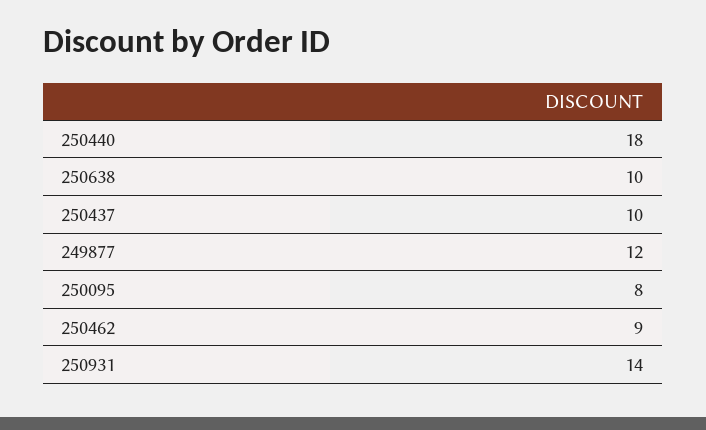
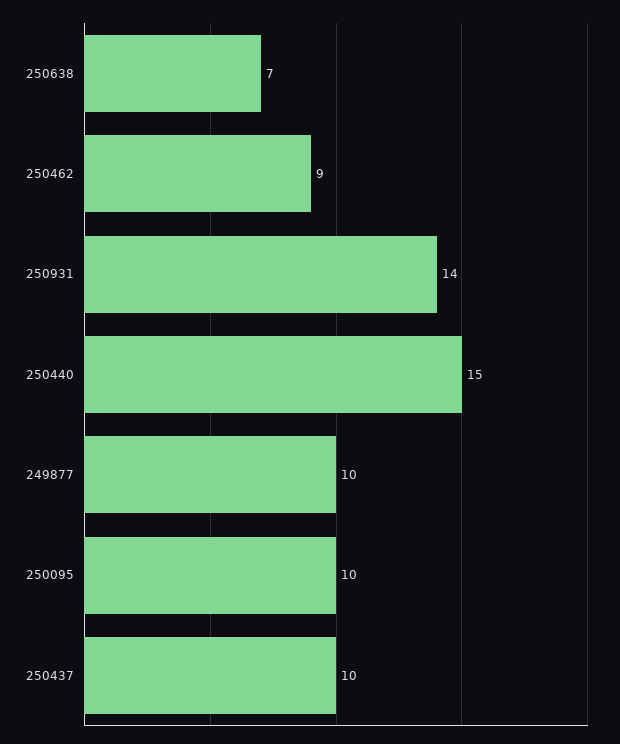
250440: 18 -> 15
250638: 10 -> 7
249877: 12 -> 10
250095: 8 -> 10

